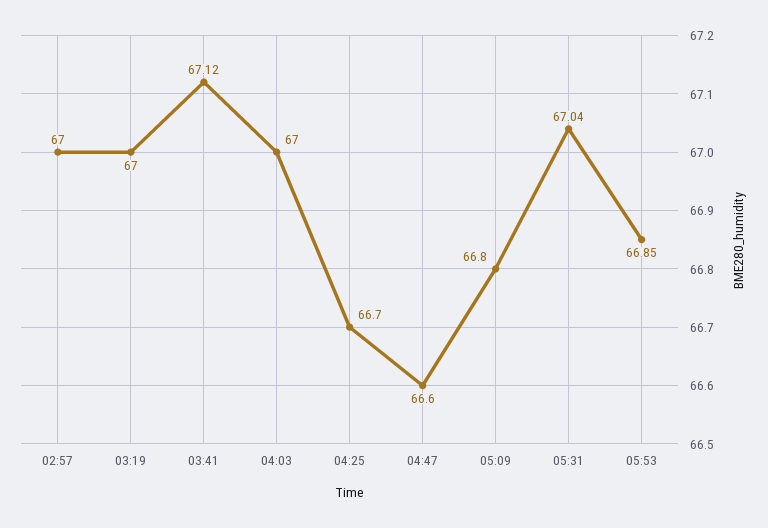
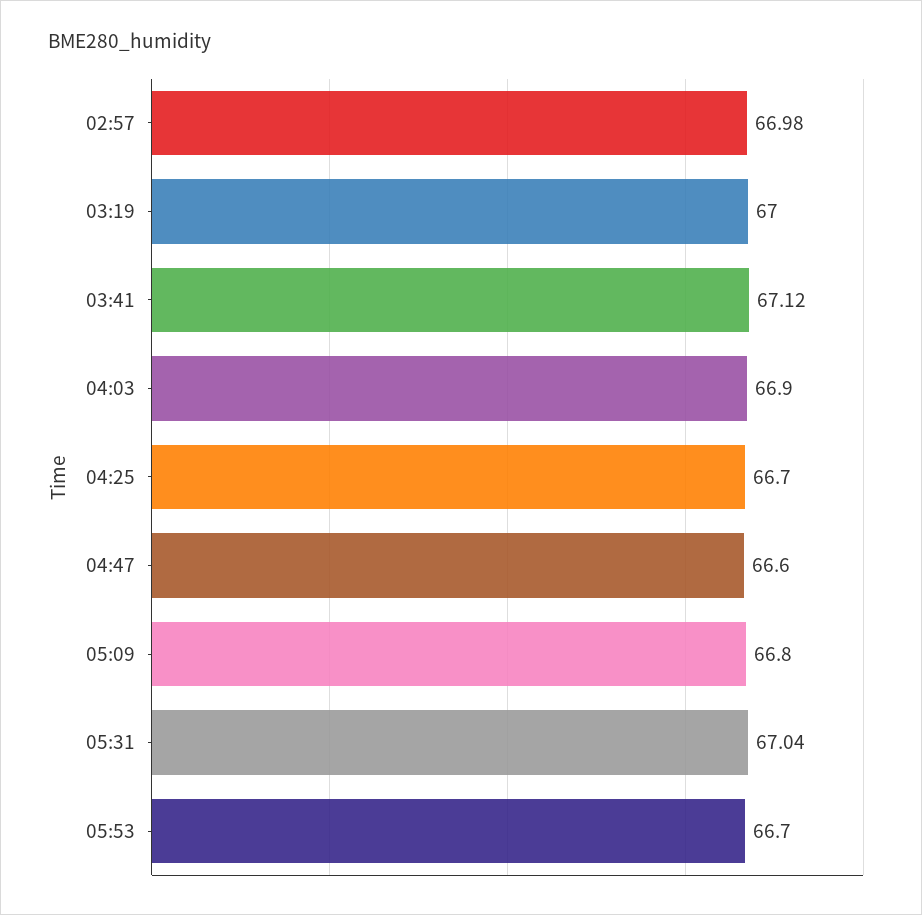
02:57: 67 -> 66.98
04:03: 67 -> 66.9
05:53: 66.85 -> 66.7

